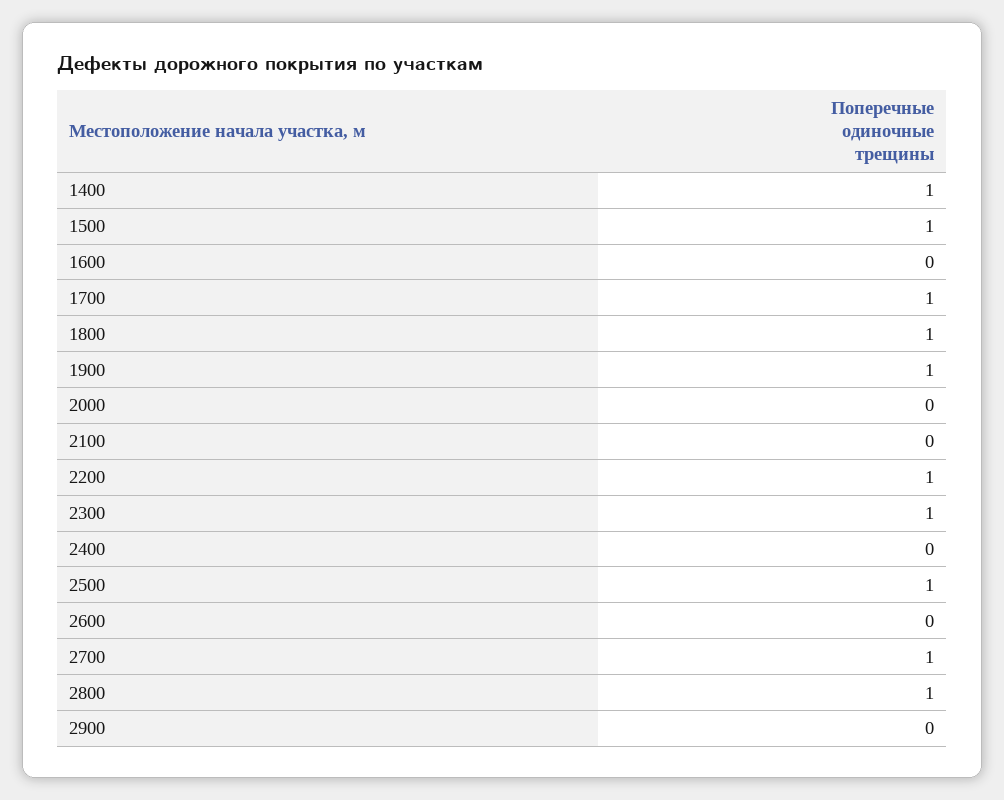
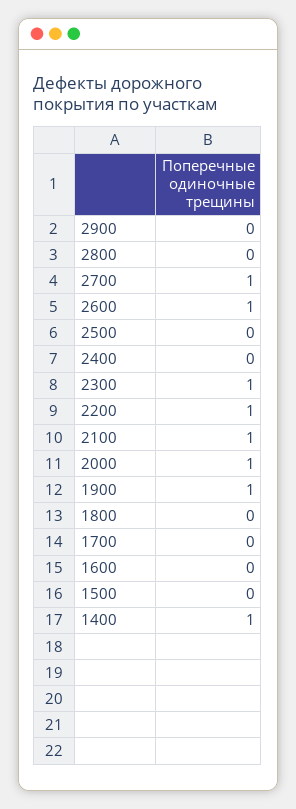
1500: 1 -> 0
1700: 1 -> 0
1800: 1 -> 0
2000: 0 -> 1
2100: 0 -> 1
2500: 1 -> 0
2600: 0 -> 1
2800: 1 -> 0

